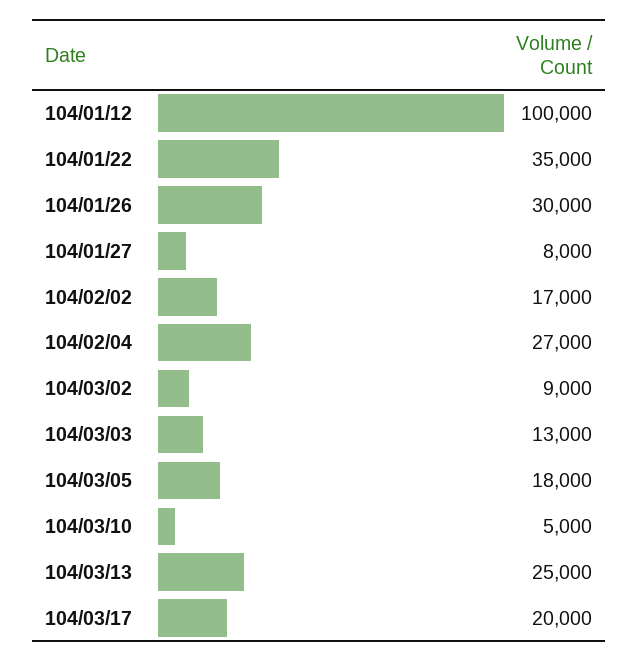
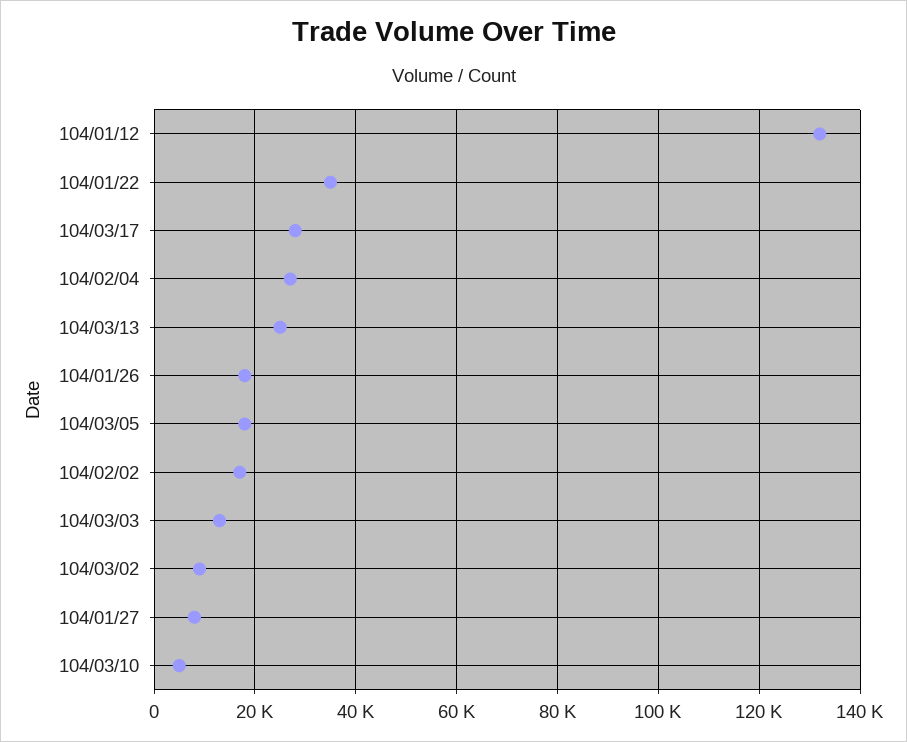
104/01/12: 100000 -> 132000
104/01/26: 30000 -> 18000
104/03/17: 20000 -> 28000

